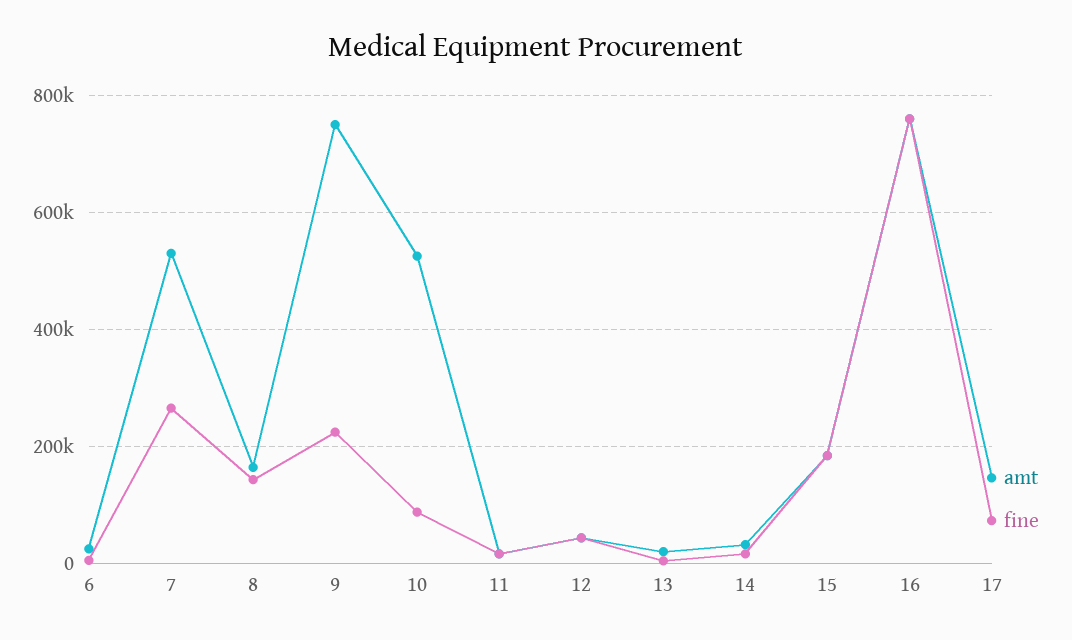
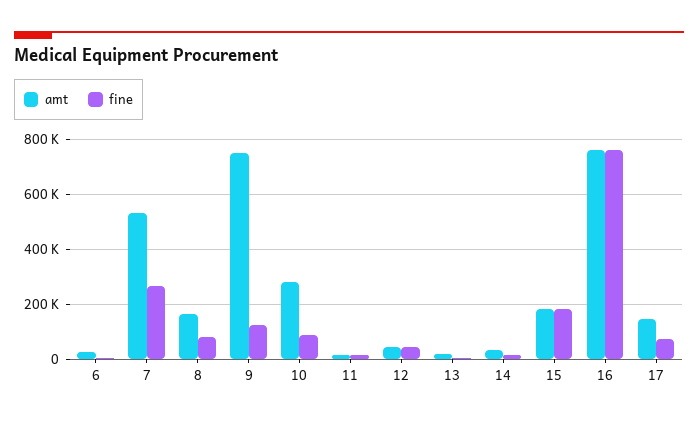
fine, 8: 140000 -> 75000
fine, 9: 220000 -> 125000
amt, 10: 520000 -> 275000

